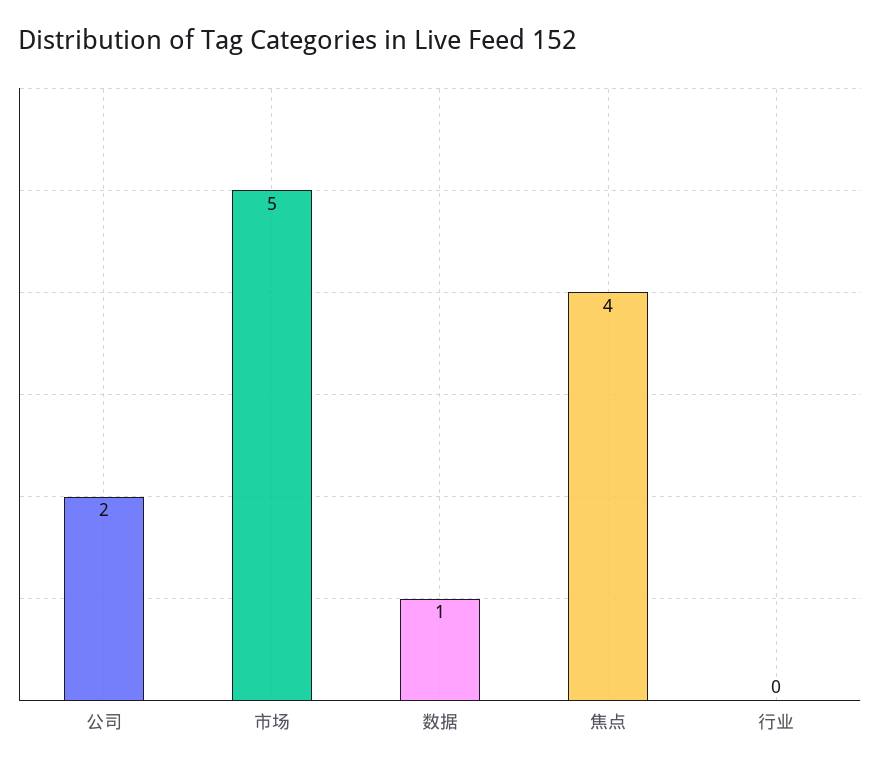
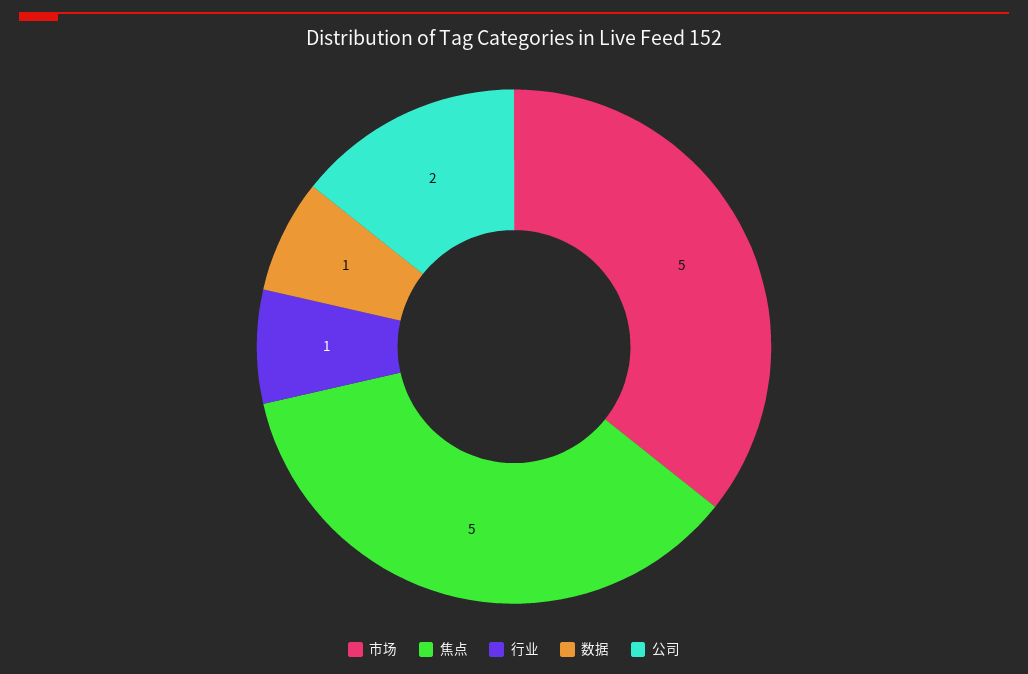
焦点: 4 -> 5
行业: 0 -> 1

